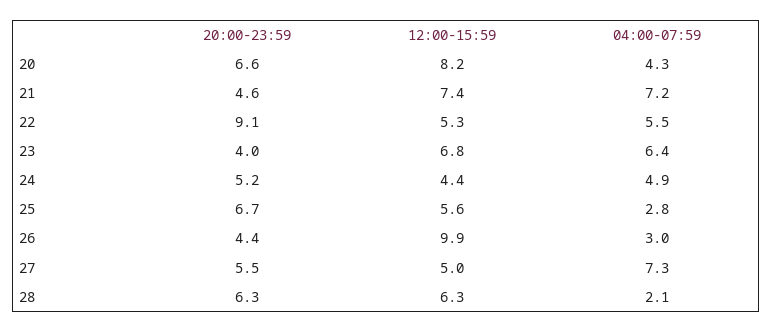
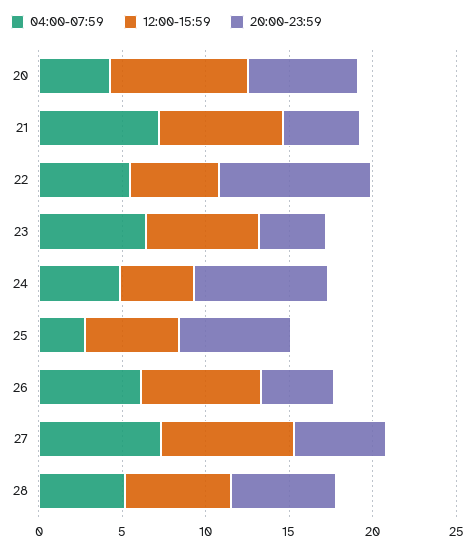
20:00-23:59, 24: 5.2 -> 8
12:00-15:59, 26: 9.9 -> 7
04:00-07:59, 26: 3 -> 6
12:00-15:59, 27: 5 -> 8
04:00-07:59, 28: 2.1 -> 5

